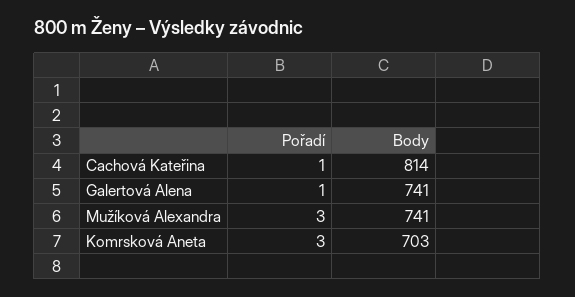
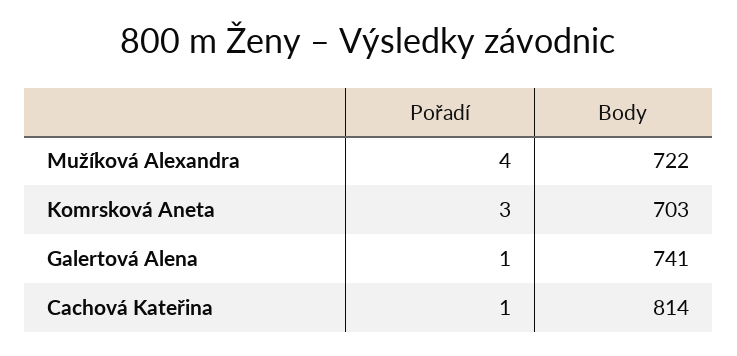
Pořadí, Mužíková Alexandra: 3 -> 4
Body, Mužíková Alexandra: 741 -> 722

